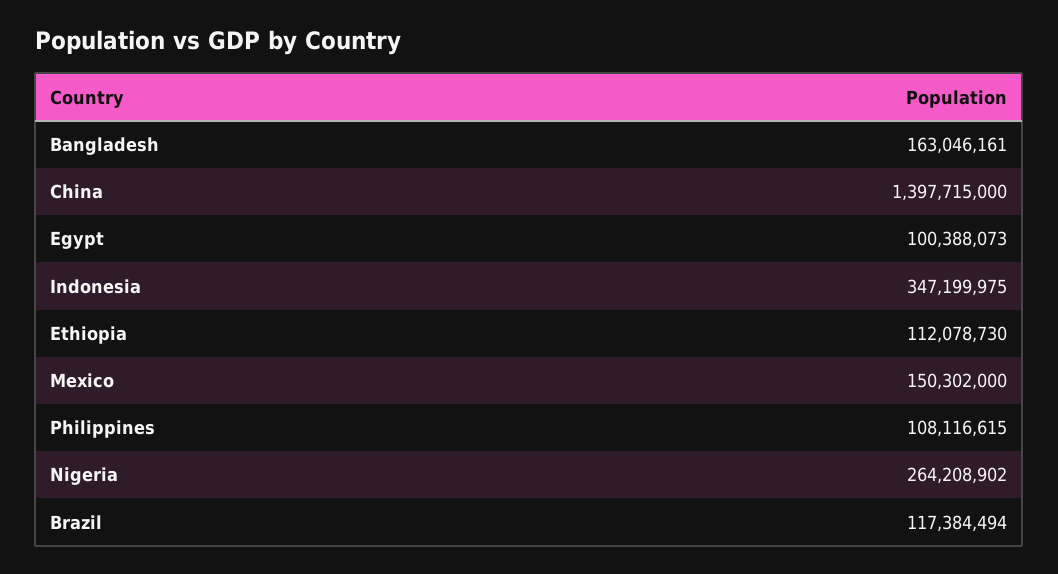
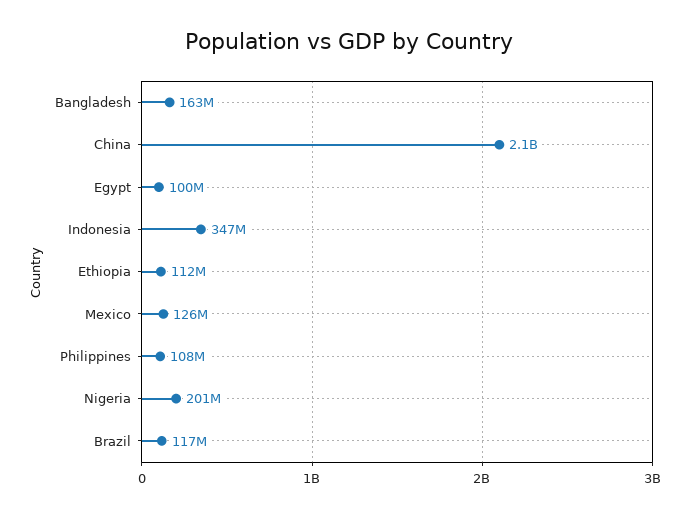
China: 1397715000 -> 2100000000
Mexico: 150302000 -> 126000000
Nigeria: 264208902 -> 201000000

